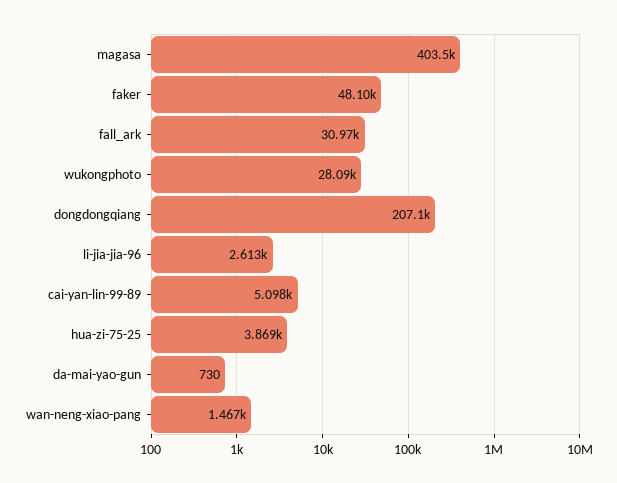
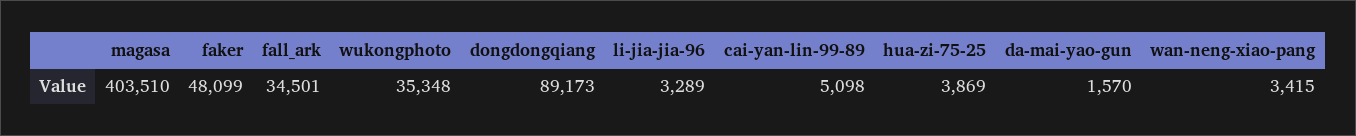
fall_ark: 30970 -> 34501
wukongphoto: 28090 -> 35348
dongdongqiang: 207100 -> 89173
li-jia-jia-96: 2613 -> 3289
da-mai-yao-gun: 730 -> 1570
wan-neng-xiao-pang: 1467 -> 3415

